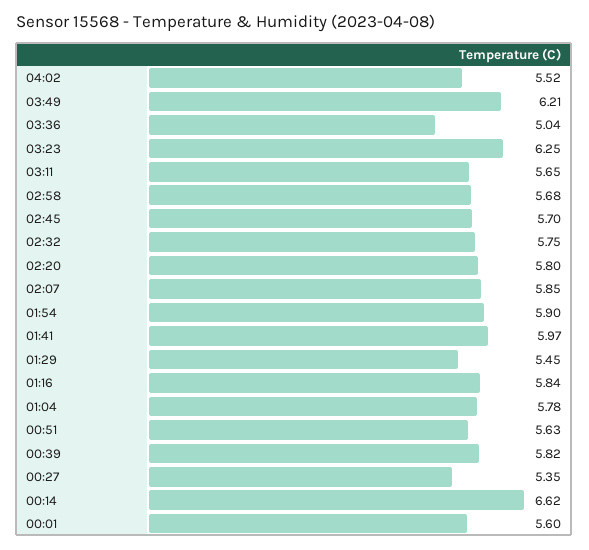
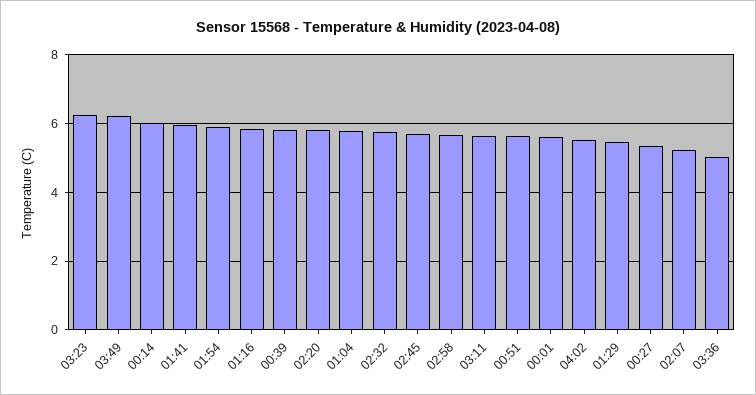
02:07: 5.85 -> 5.2
00:14: 6.62 -> 6

